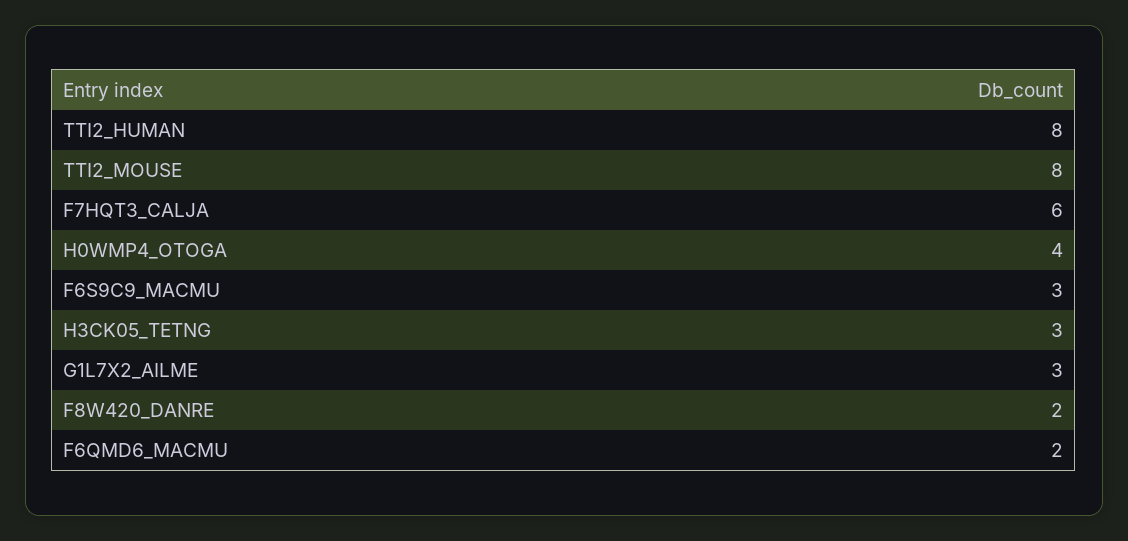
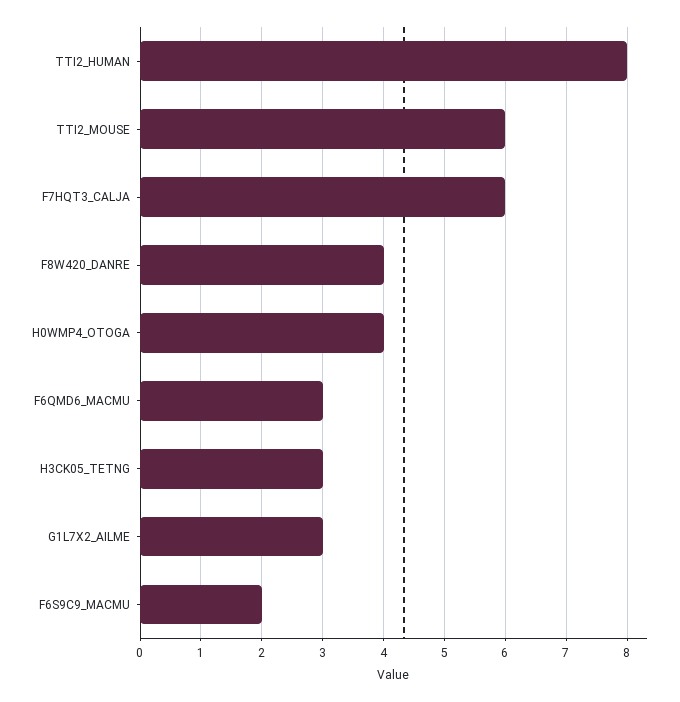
TTI2_MOUSE: 8 -> 6
F6S9C9_MACMU: 3 -> 2
F8W420_DANRE: 2 -> 4
F6QMD6_MACMU: 2 -> 3

